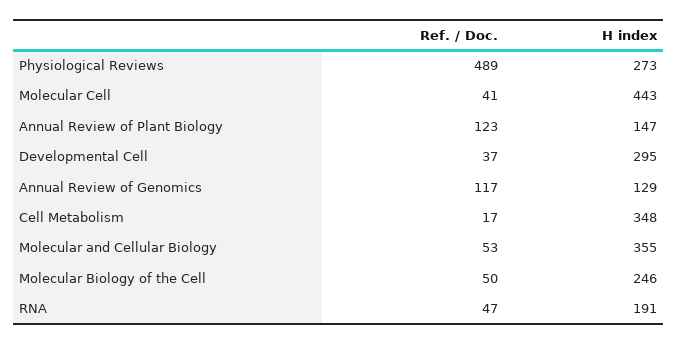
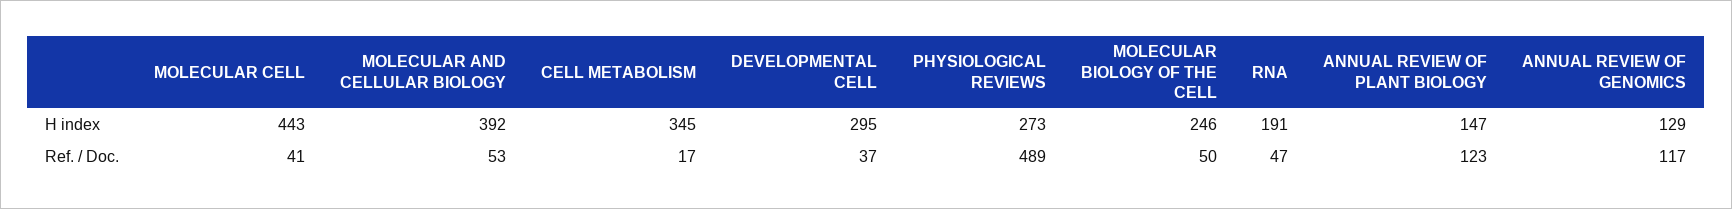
H index, Cell Metabolism: 348 -> 345
H index, Molecular and Cellular Biology: 355 -> 392

